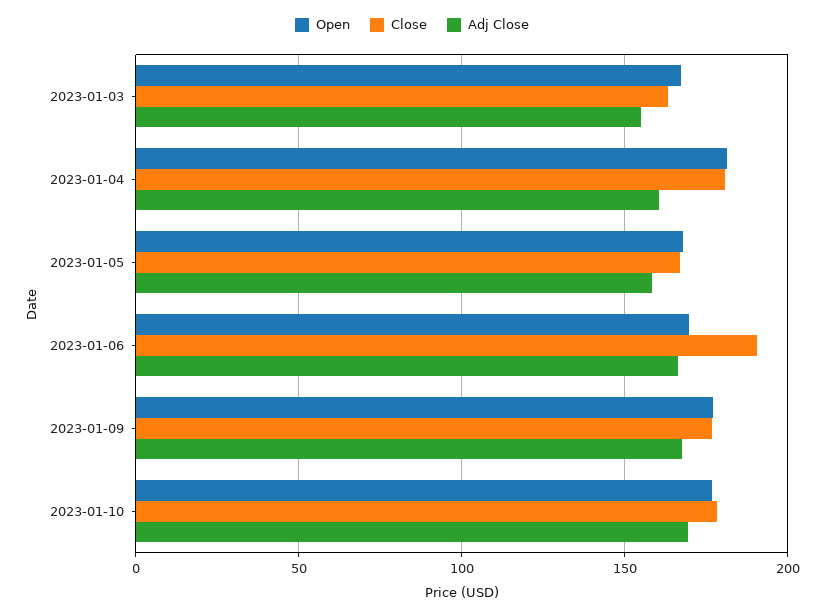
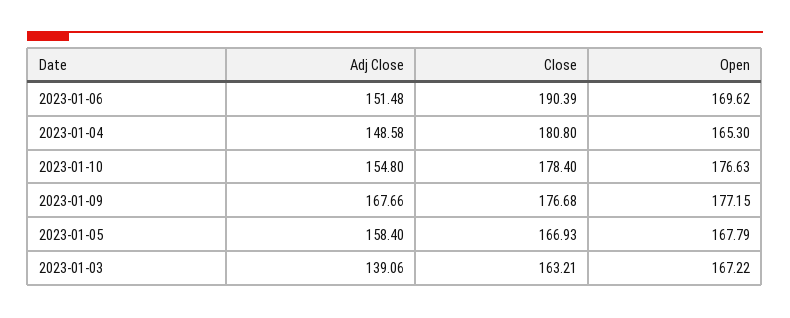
Adj Close, 2023-01-03: 155 -> 139.06
Open, 2023-01-04: 180 -> 165.3
Adj Close, 2023-01-04: 160 -> 148.58
Adj Close, 2023-01-06: 165 -> 151.48
Adj Close, 2023-01-10: 170 -> 154.8

